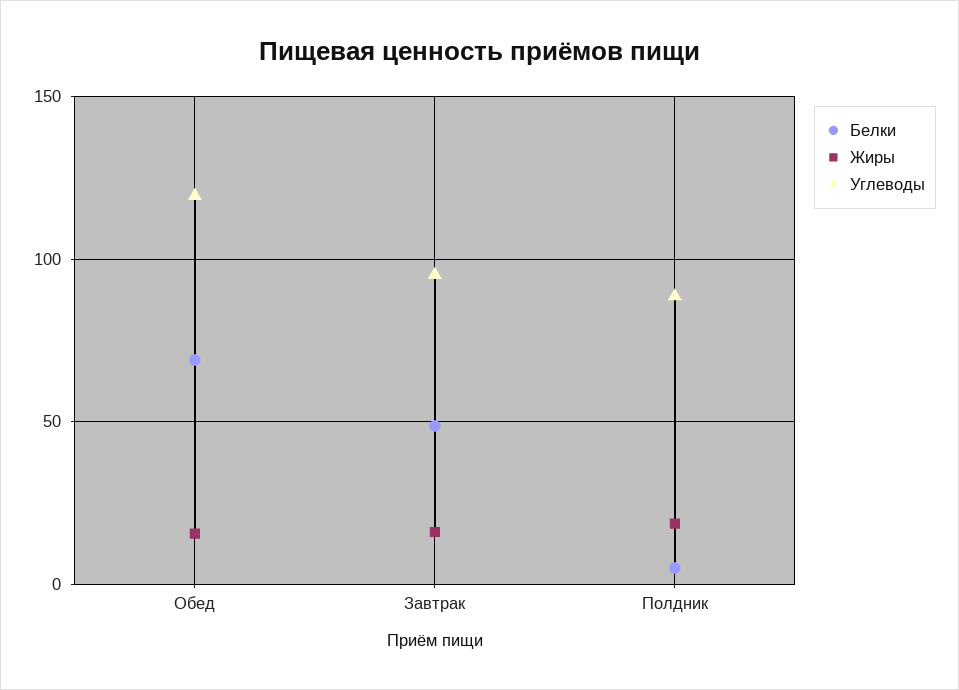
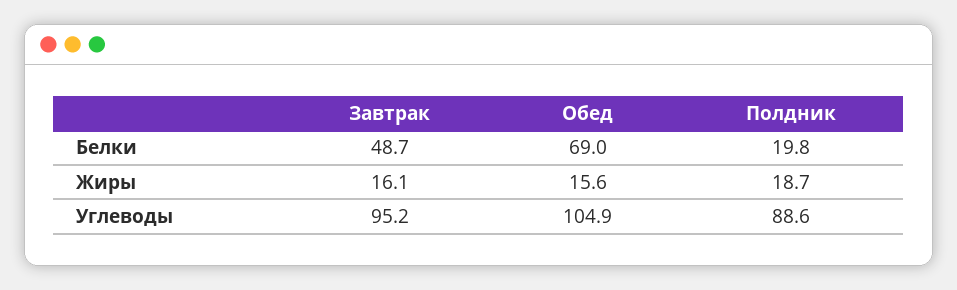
Углеводы, Обед: 120 -> 104.9
Белки, Полдник: 5 -> 19.8

